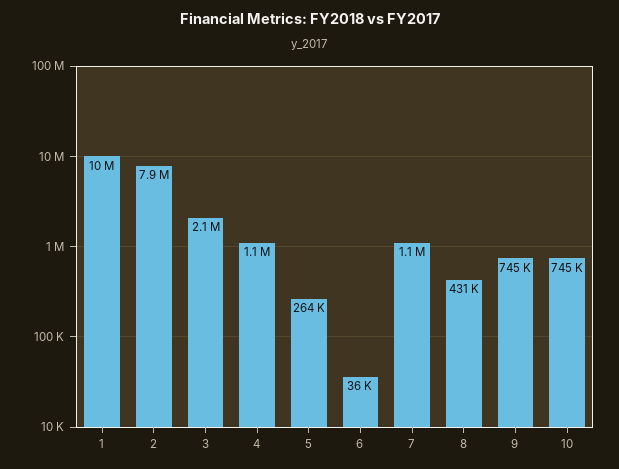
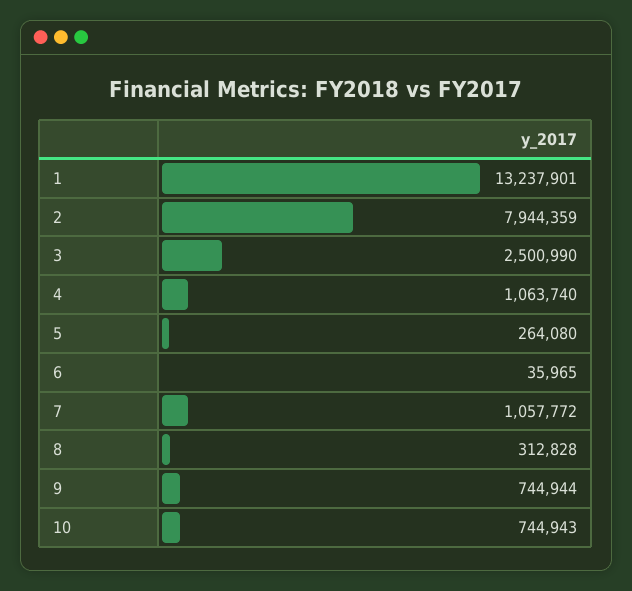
1: 10000000 -> 13237901
3: 2100000 -> 2500990
8: 431000 -> 312828

